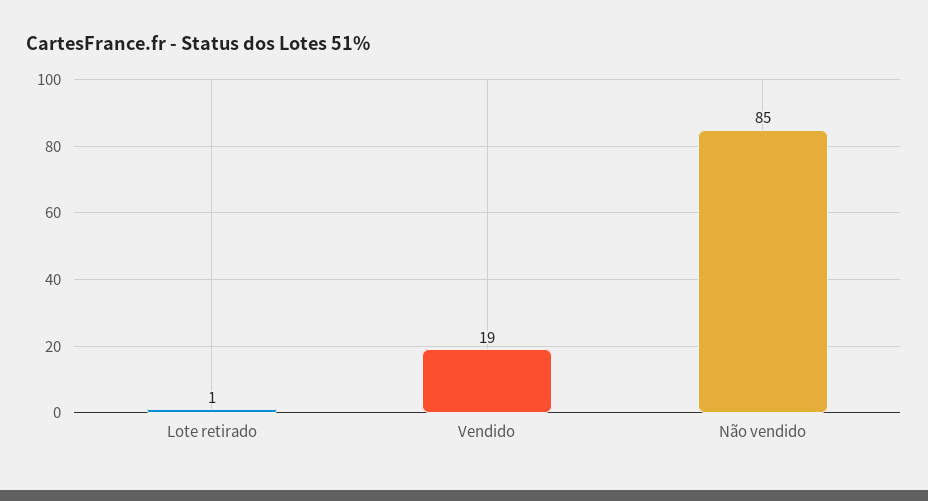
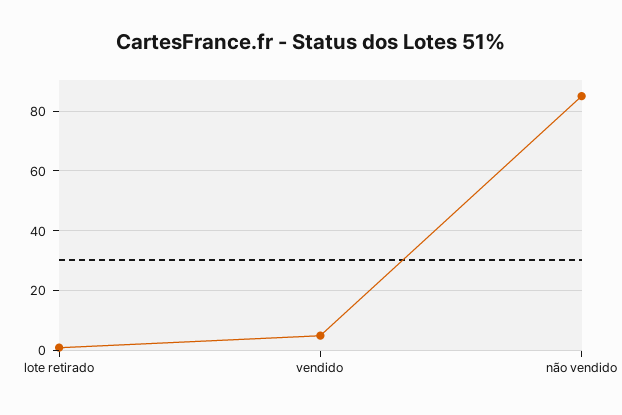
Vendido: 19 -> 5

